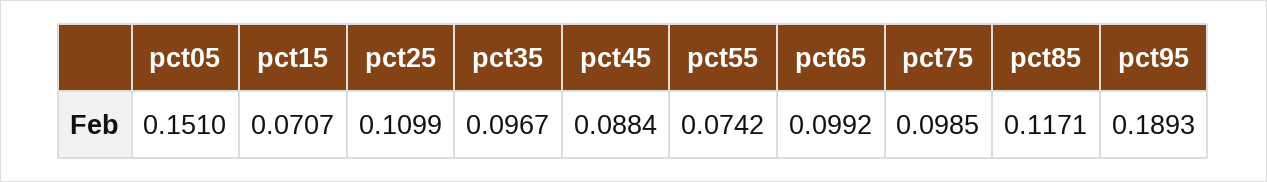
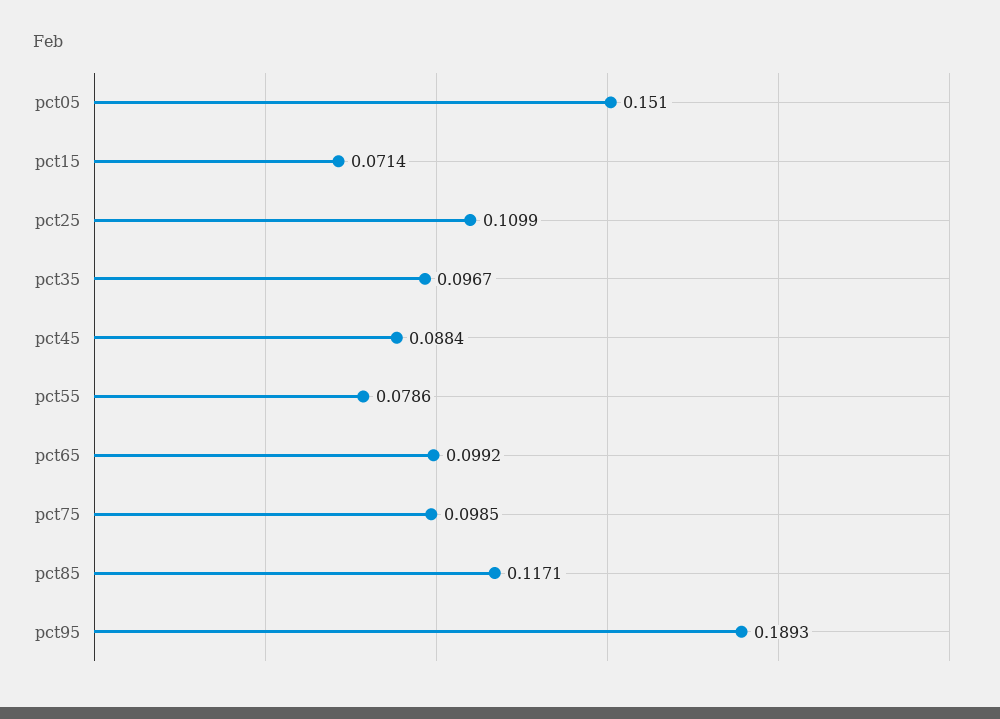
pct15: 0.0707 -> 0.0714
pct55: 0.0742 -> 0.0786

